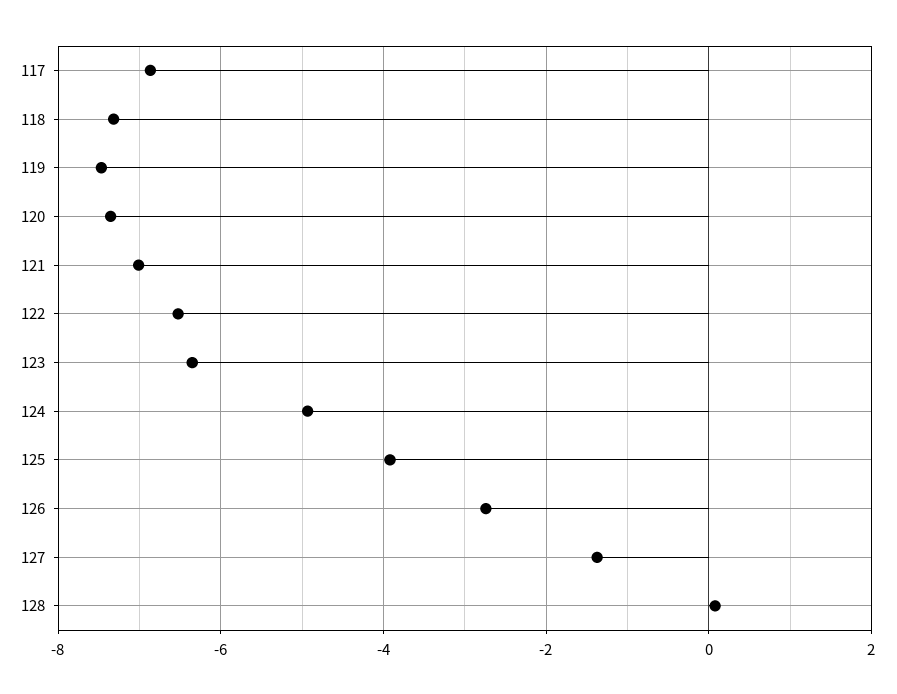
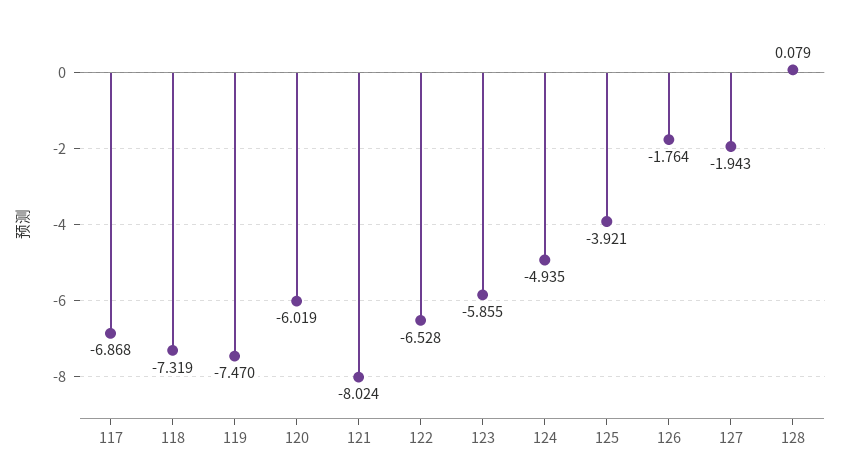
120: -7.4 -> -6.019
121: -7 -> -8.024
123: -6.4 -> -5.855
126: -2.8 -> -1.764
127: -1.4 -> -1.943

